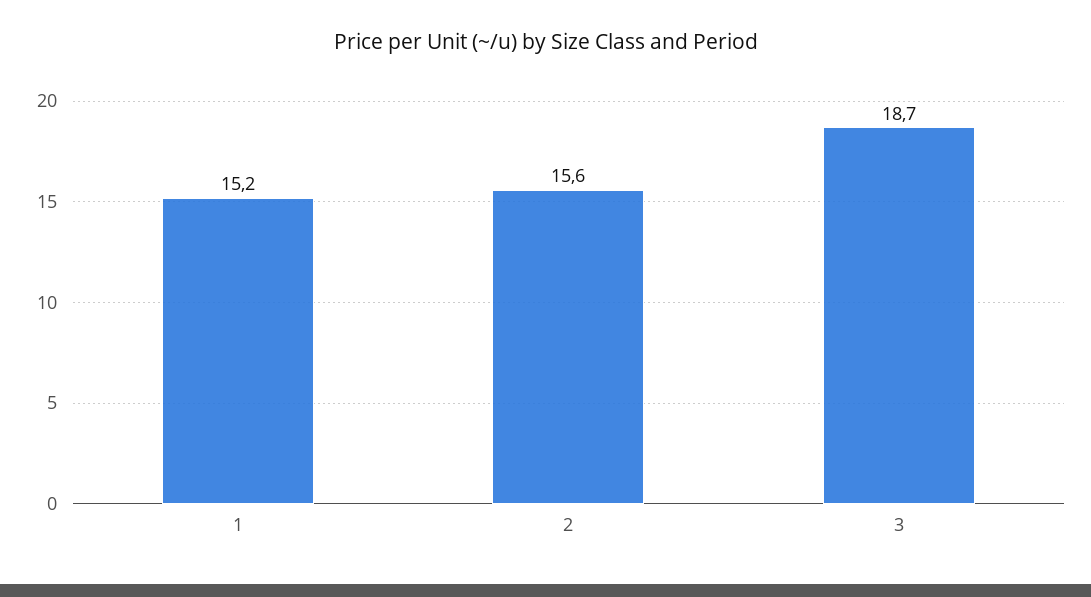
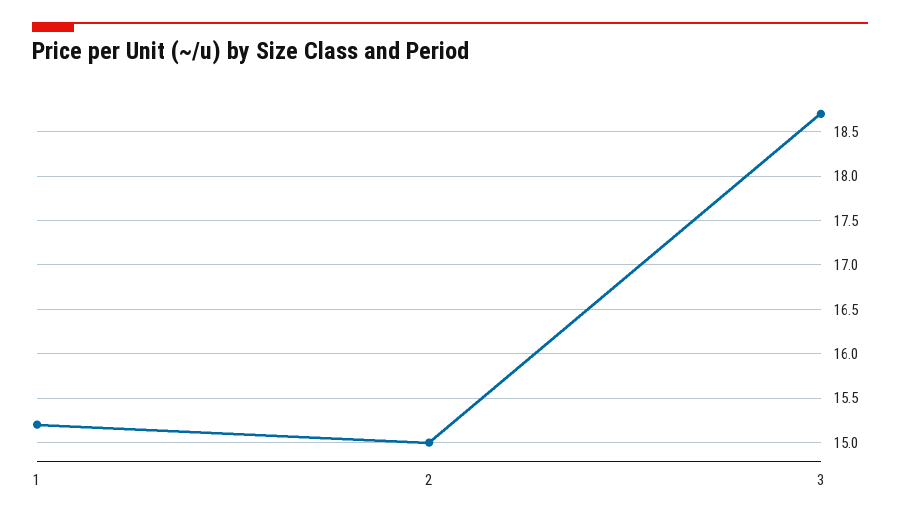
2: 15.6 -> 15

